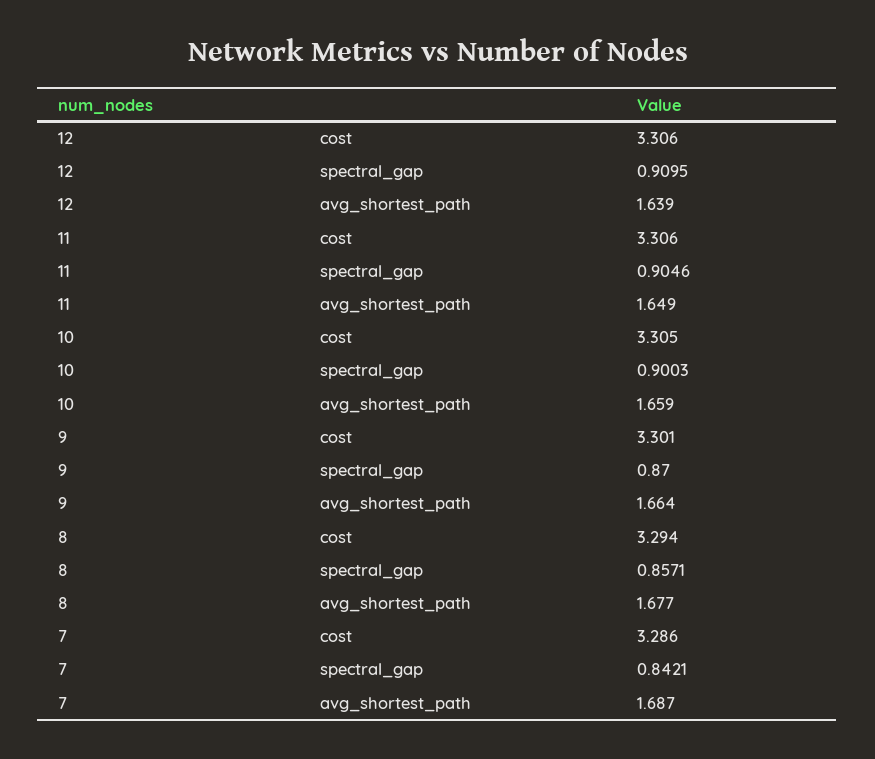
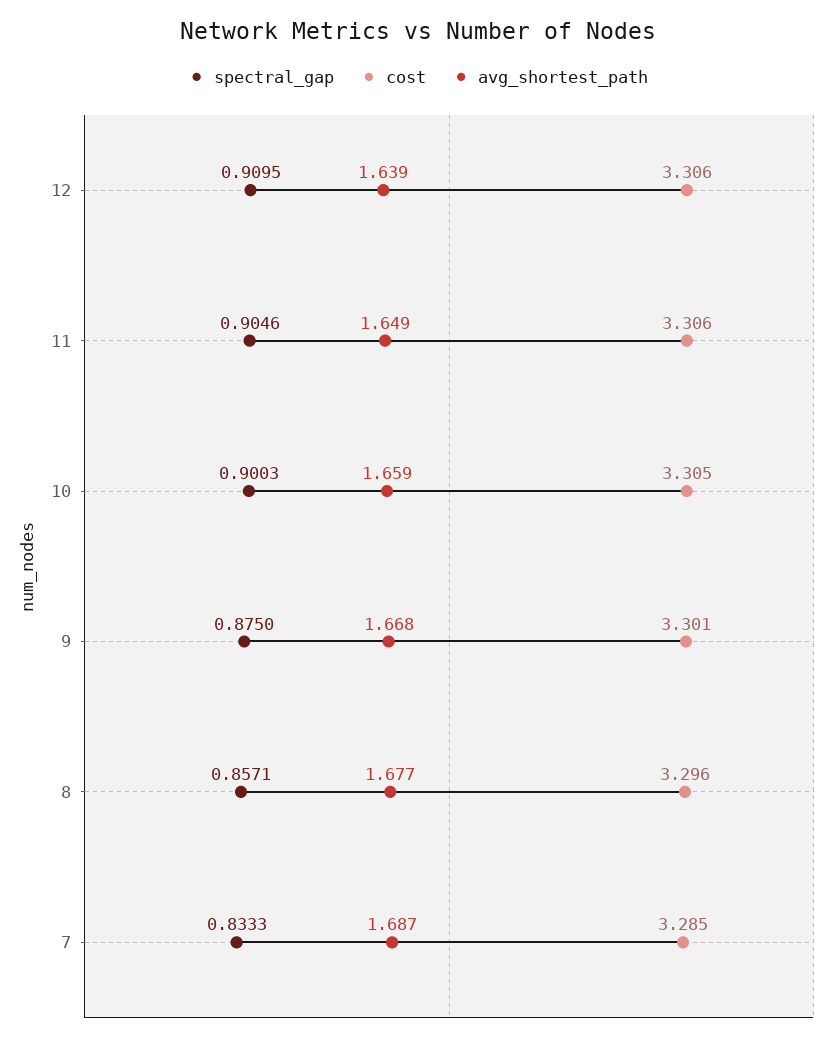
spectral_gap, 9: 0.87 -> 0.875
avg_shortest_path, 9: 1.664 -> 1.668
cost, 8: 3.294 -> 3.296
cost, 7: 3.286 -> 3.285
spectral_gap, 7: 0.8421 -> 0.8333

